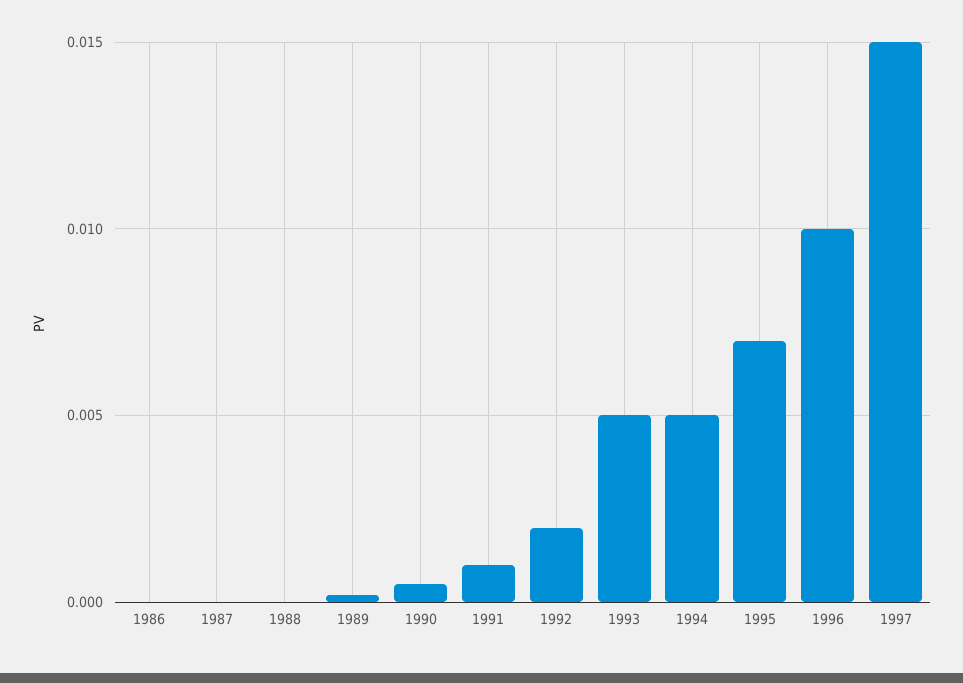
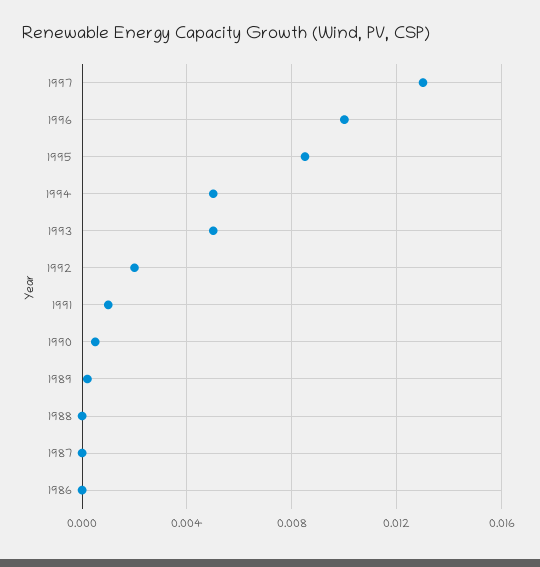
1995: 0.007 -> 0.0085
1997: 0.015 -> 0.013

